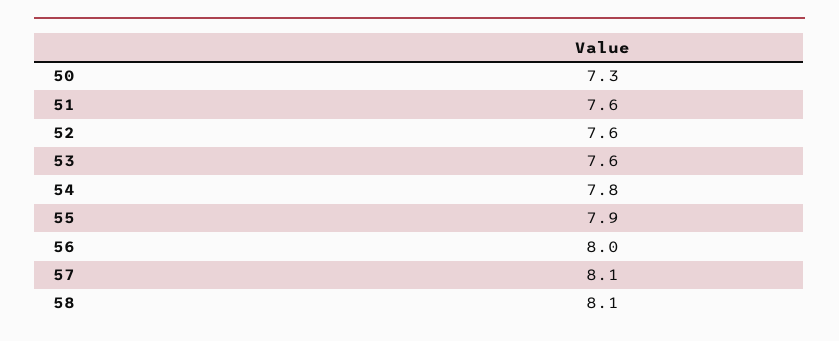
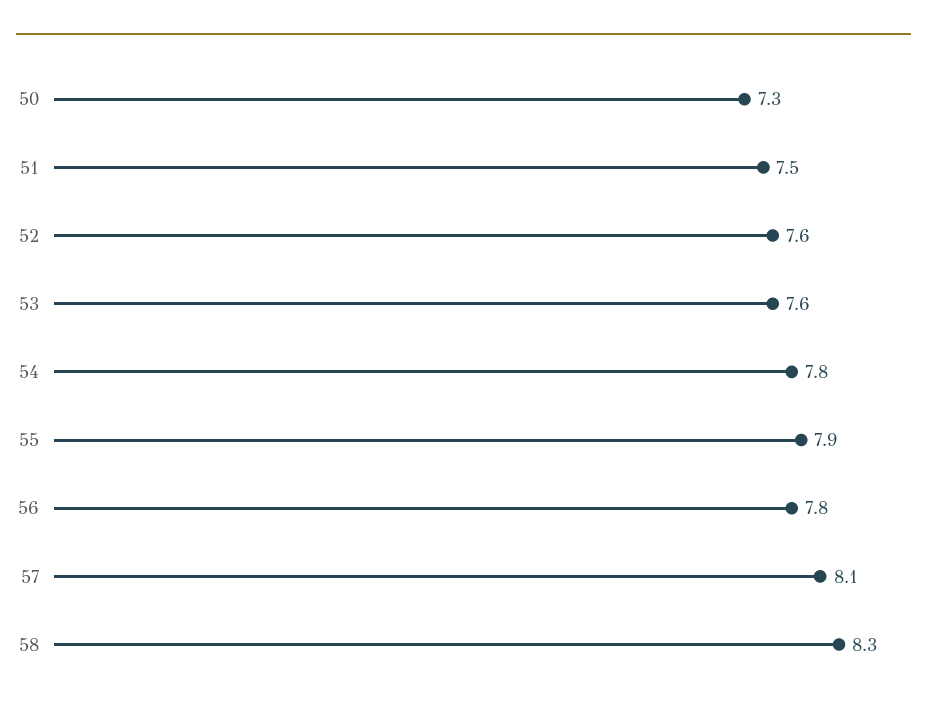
51: 7.6 -> 7.5
56: 8 -> 7.8
58: 8.1 -> 8.3

